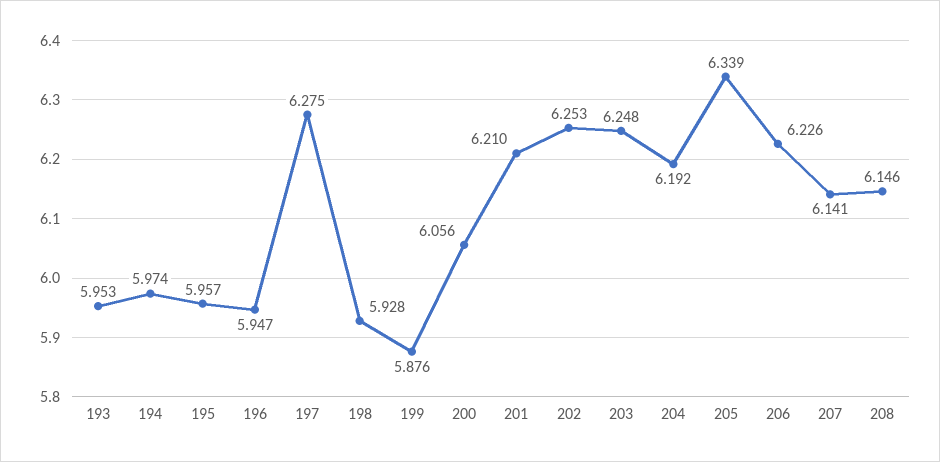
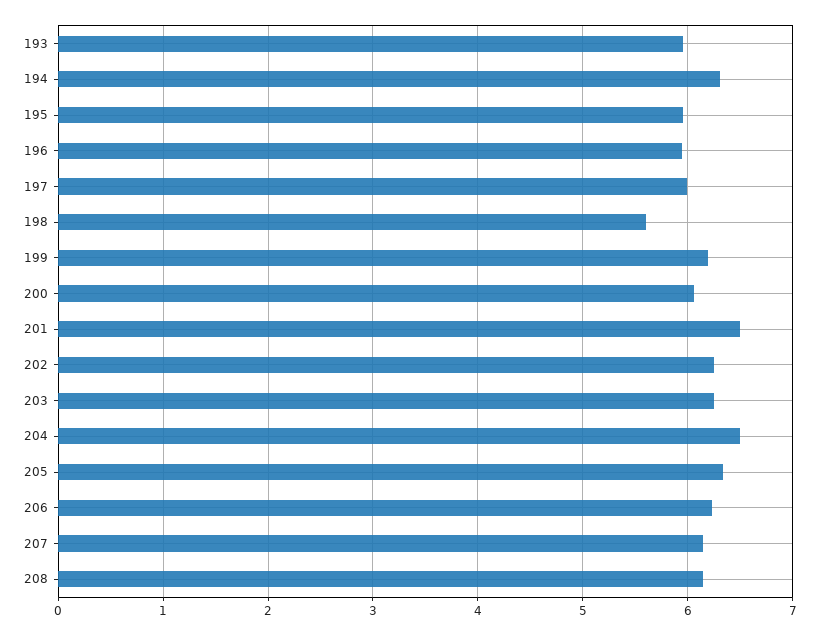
194: 5.974 -> 6.3
197: 6.275 -> 6
198: 5.928 -> 5.6
199: 5.876 -> 6.2
201: 6.21 -> 6.5
204: 6.192 -> 6.5

